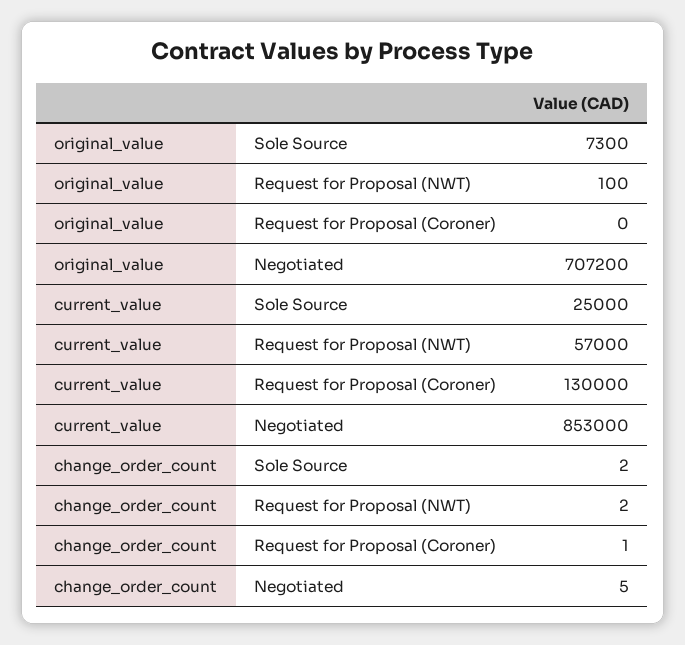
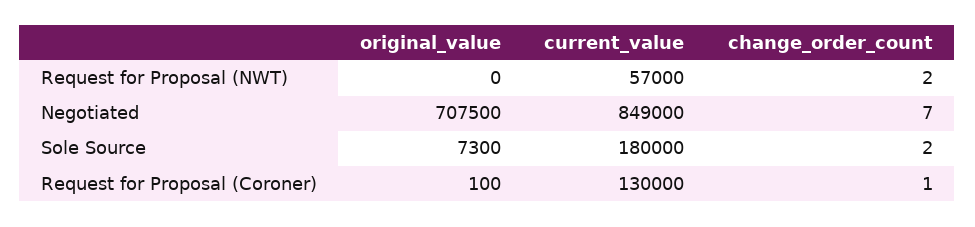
original_value, Request for Proposal (NWT): 100 -> 0
original_value, Request for Proposal (Coroner): 0 -> 100
original_value, Negotiated: 707200 -> 707500
current_value, Sole Source: 25000 -> 180000
current_value, Negotiated: 853000 -> 849000
change_order_count, Negotiated: 5 -> 7

